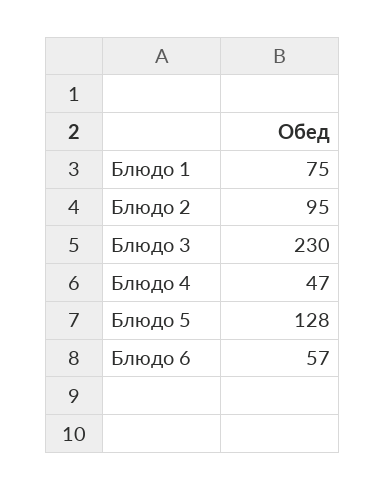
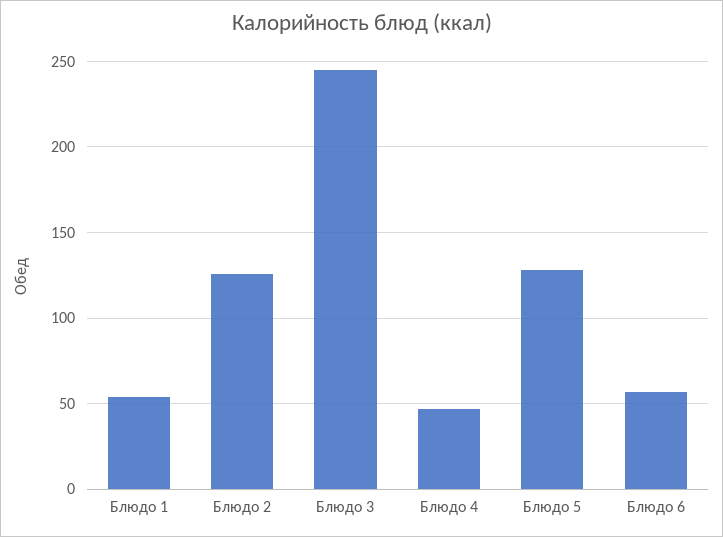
Блюдо 1: 75 -> 55
Блюдо 2: 95 -> 125
Блюдо 3: 230 -> 245

